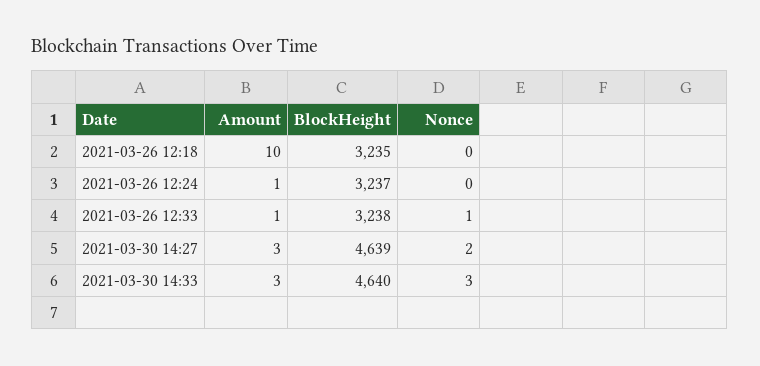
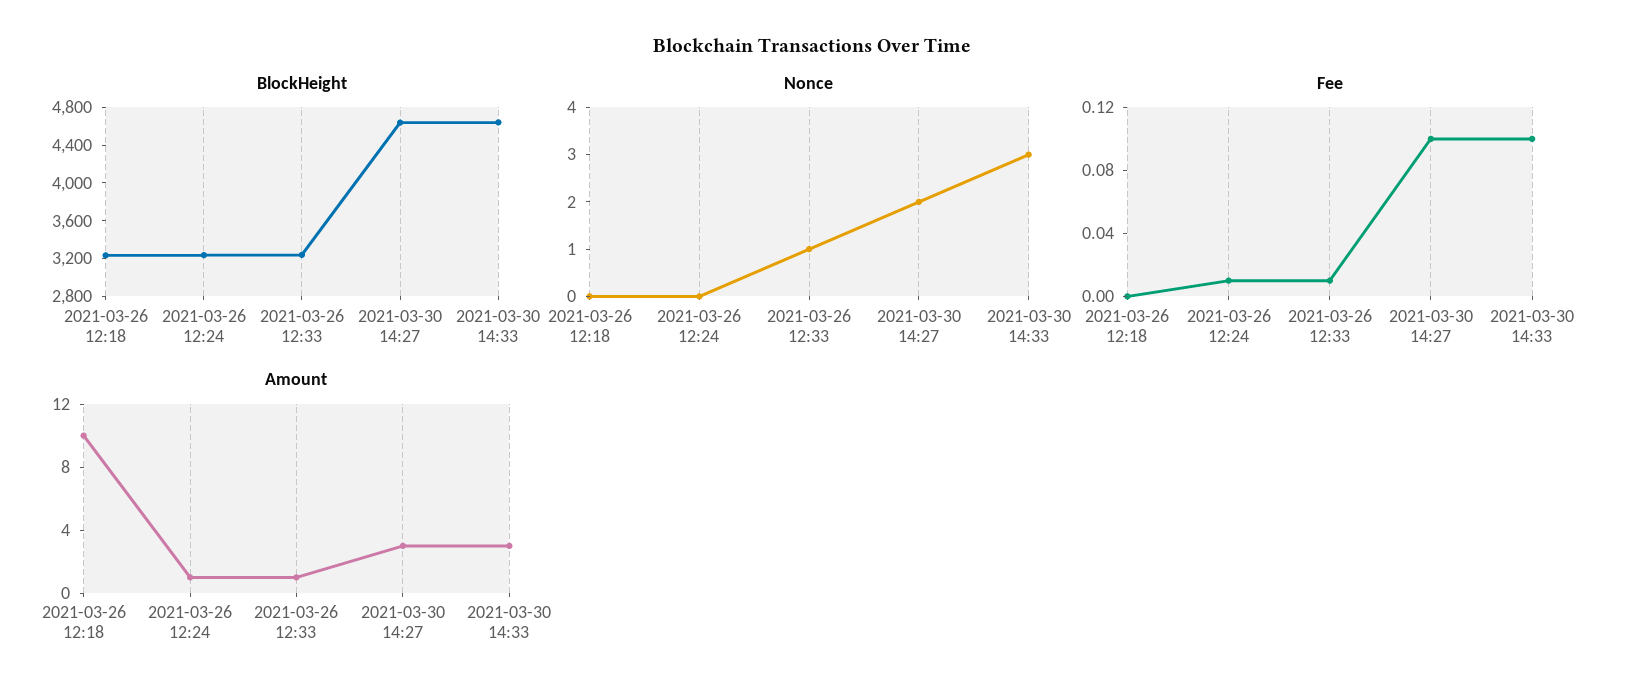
Fee, 2021-03-26 12:18: none -> 0
Fee, 2021-03-26 12:24: none -> 0.01
Fee, 2021-03-26 12:33: none -> 0.01
Fee, 2021-03-30 14:27: none -> 0.1
Fee, 2021-03-30 14:33: none -> 0.1

